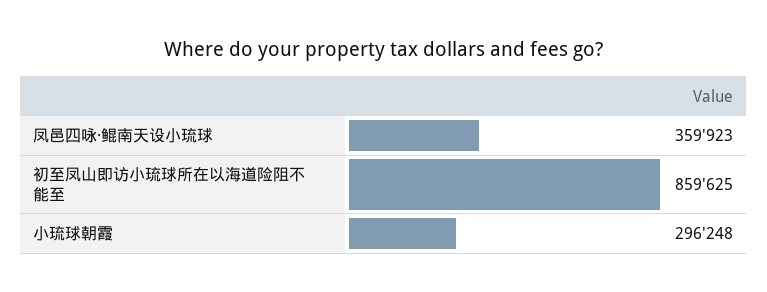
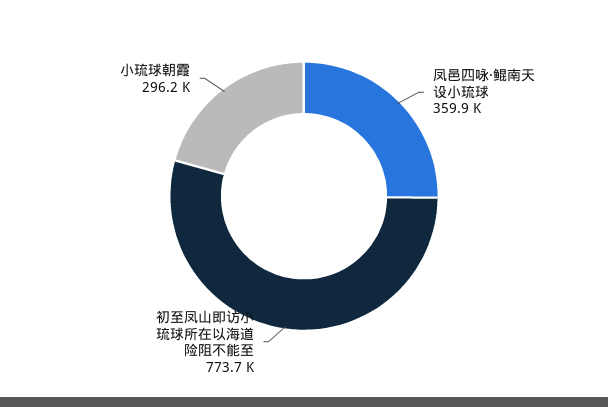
初至凤山即访小琉球所在以海道险阻不能至: 859625 -> 773700

